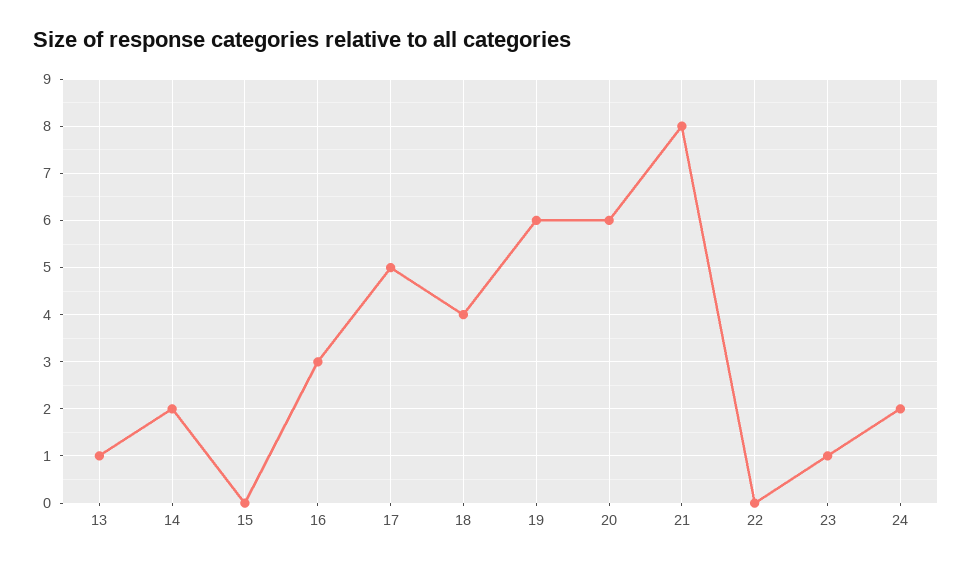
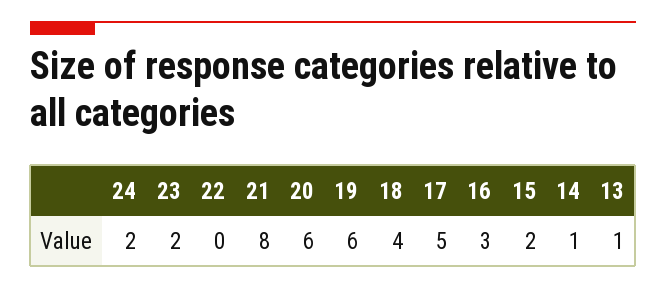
14: 2 -> 1
15: 0 -> 2
23: 1 -> 2

